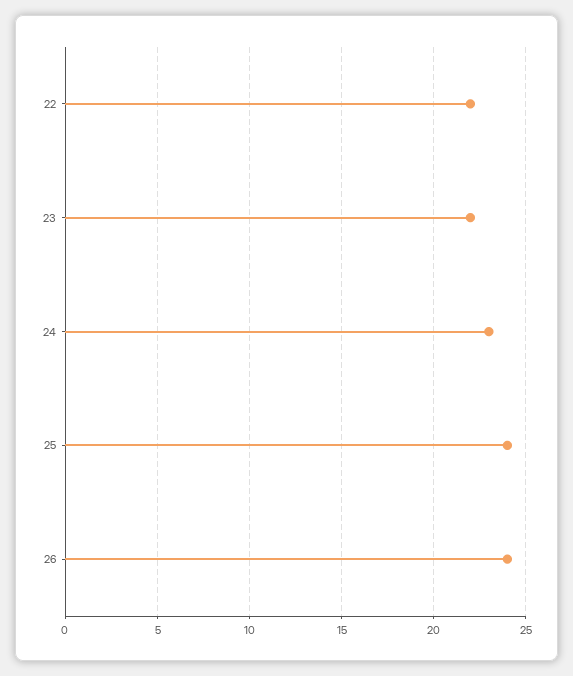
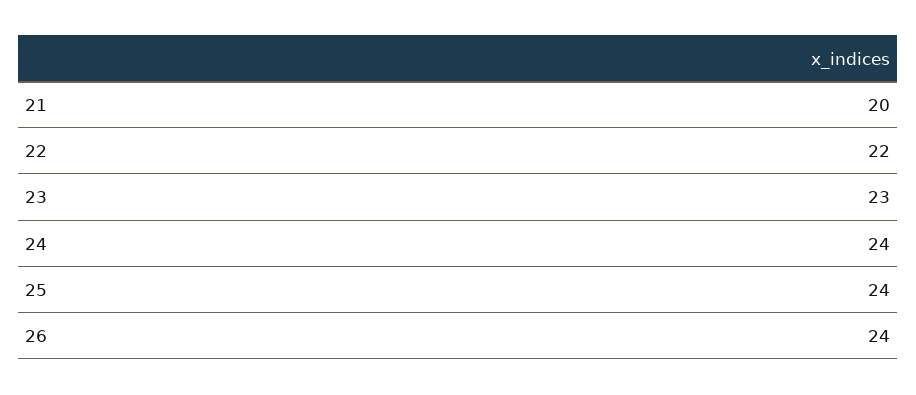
23: 22 -> 23
24: 23 -> 24
21: none -> 20

